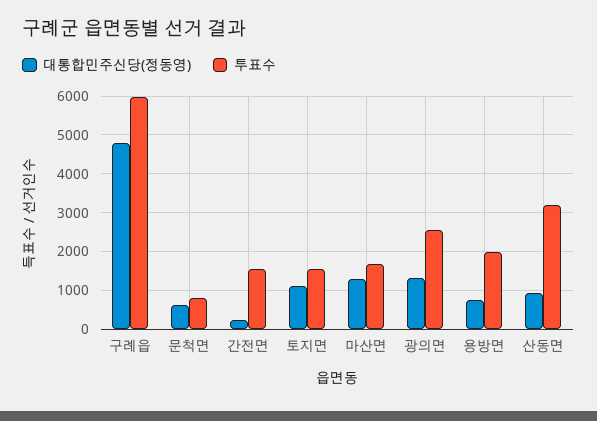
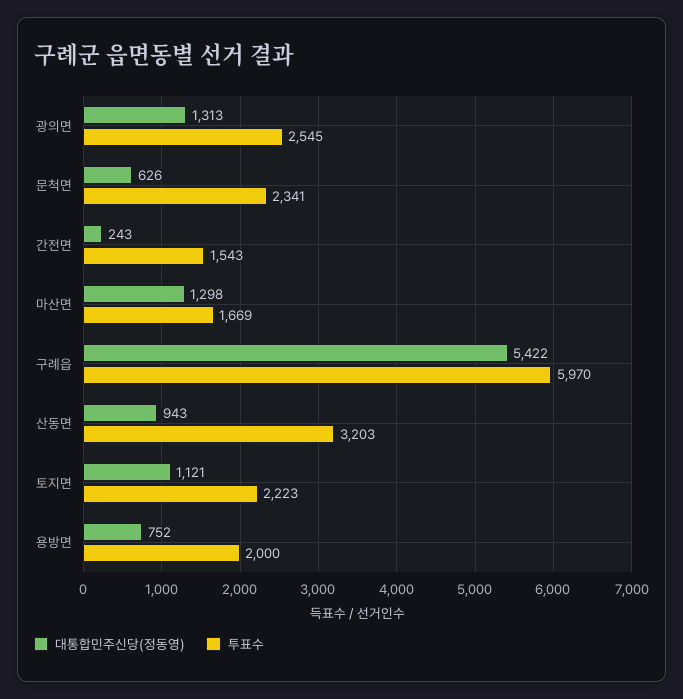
대통합민주신당(정동영), 구례읍: 4800 -> 5422
투표수, 문척면: 800 -> 2341
투표수, 토지면: 1600 -> 2223

